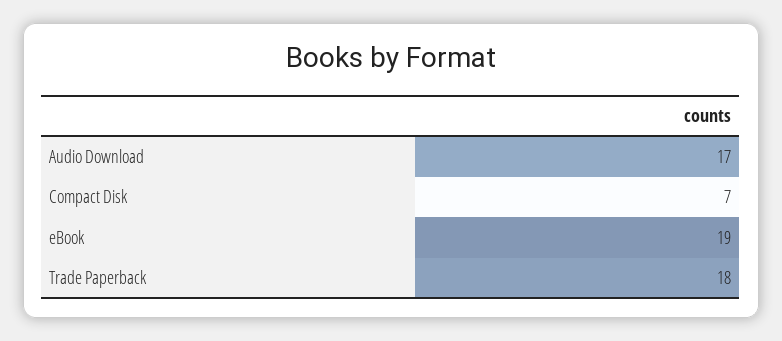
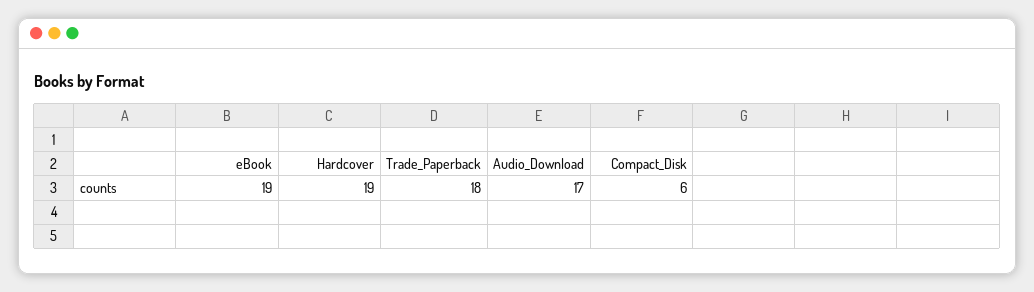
Compact Disk: 7 -> 6
Hardcover: none -> 19

